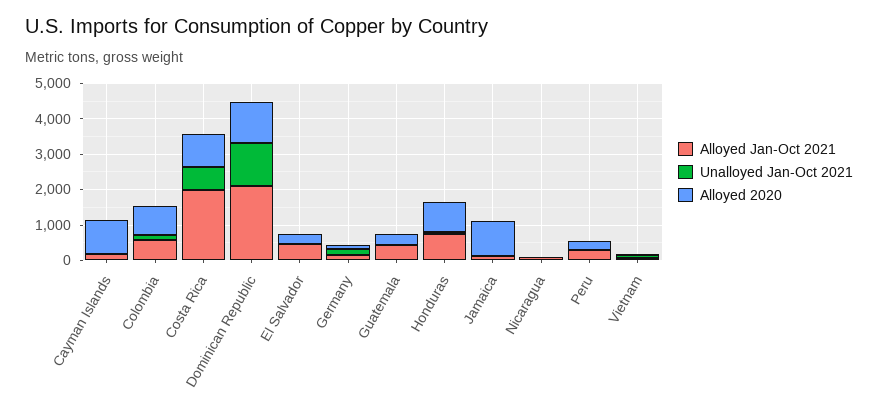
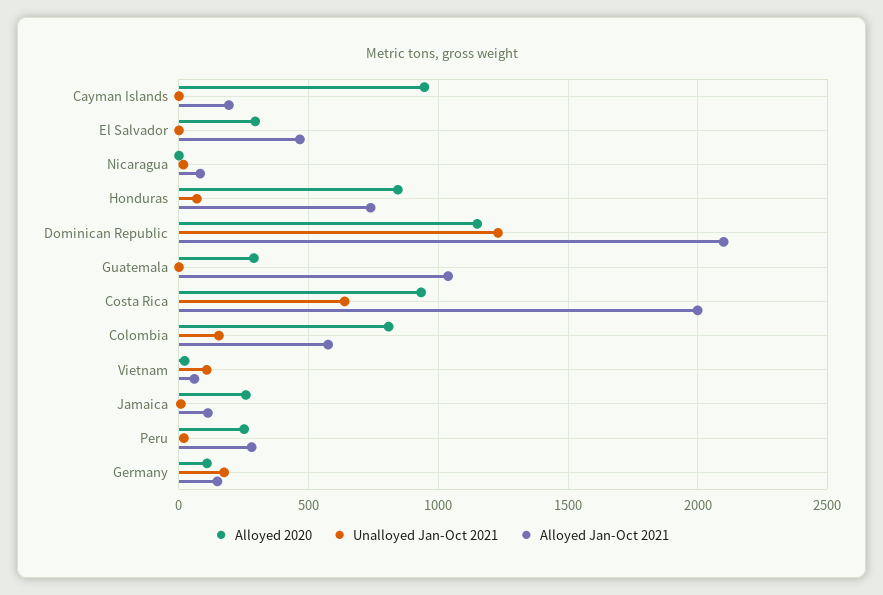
Alloyed Jan-Oct 2021, Guatemala: 500 -> 1050
Alloyed 2020, Jamaica: 1000 -> 250

